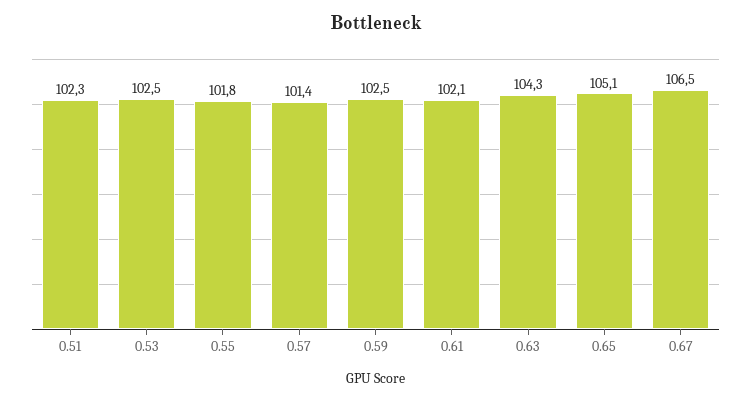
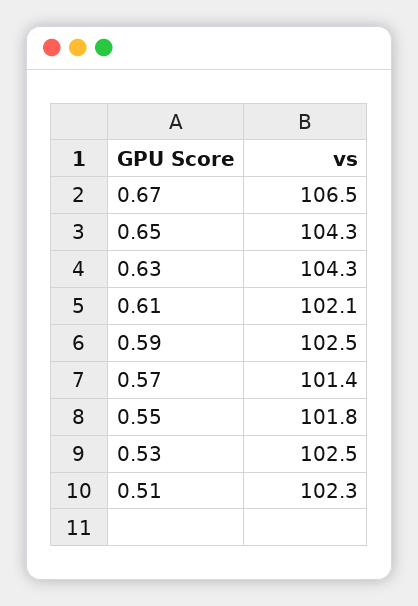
0.65: 105.1 -> 104.3

